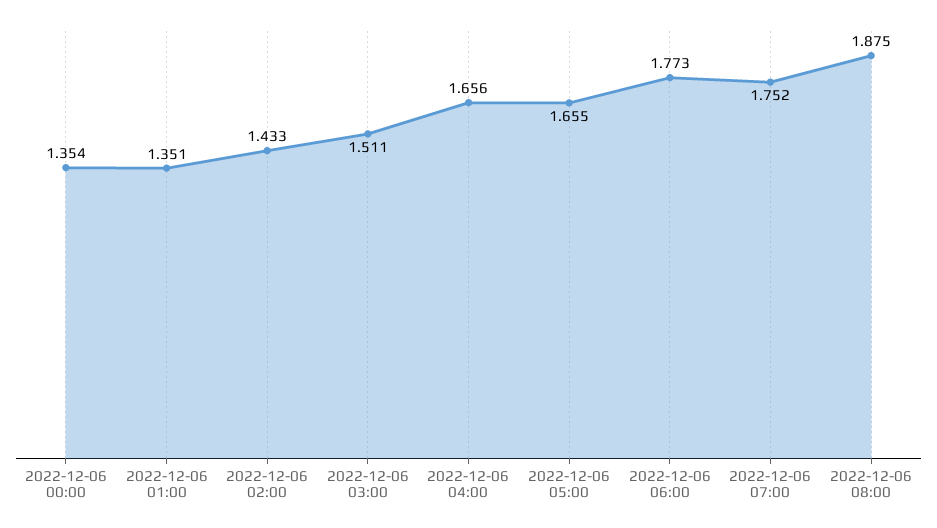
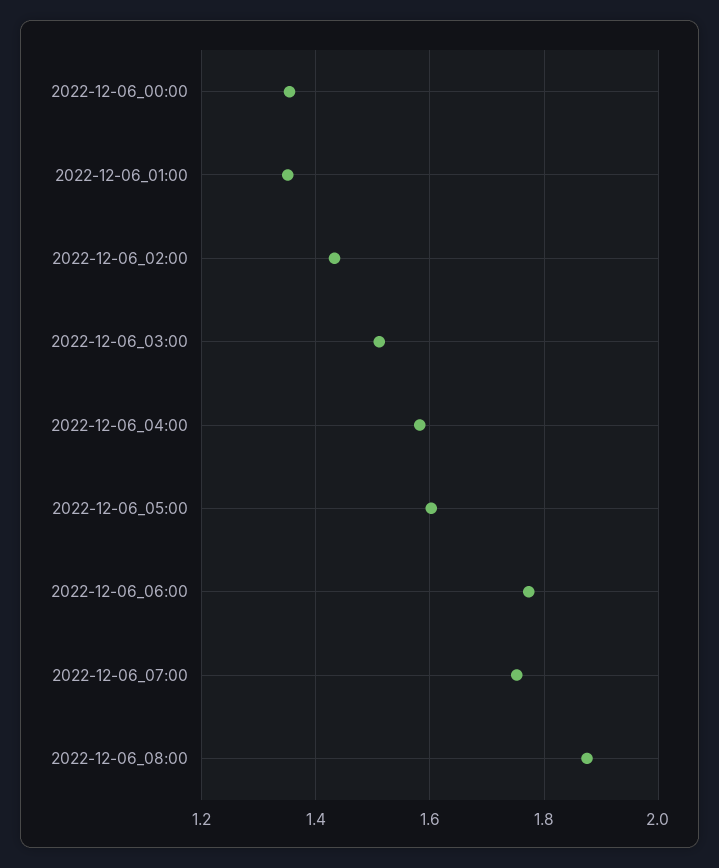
2022-12-06 04:00: 1.656 -> 1.58
2022-12-06 05:00: 1.655 -> 1.6

